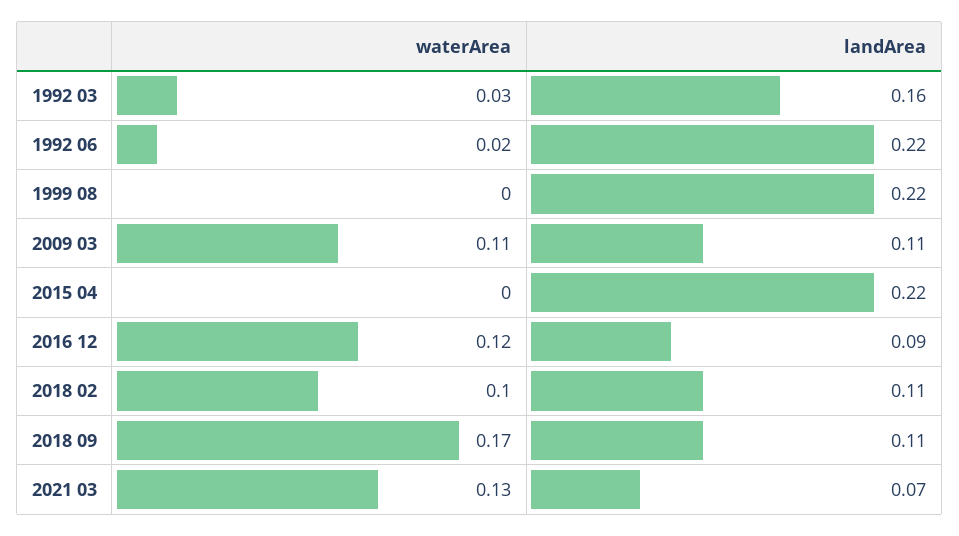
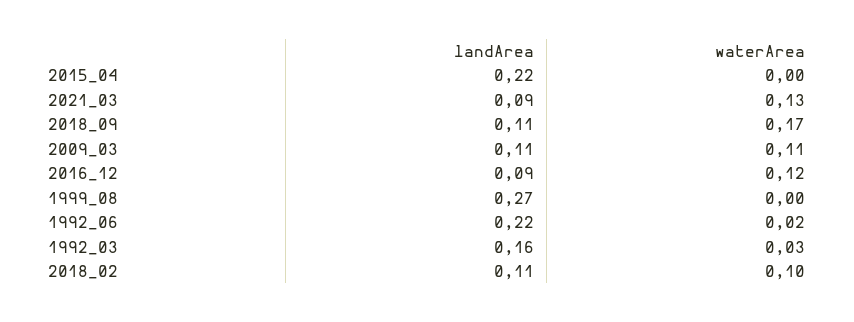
landArea, 1999 08: 0.22 -> 0.27
landArea, 2021 03: 0.07 -> 0.09

